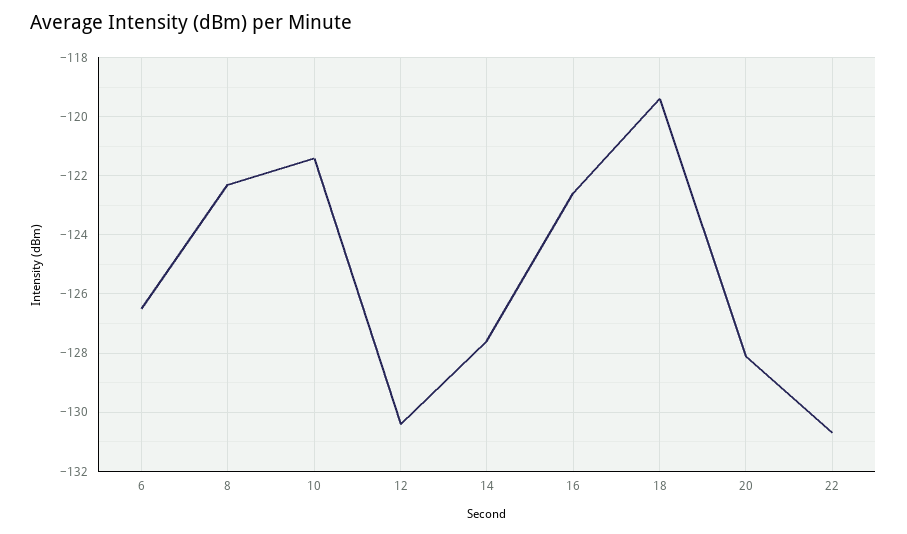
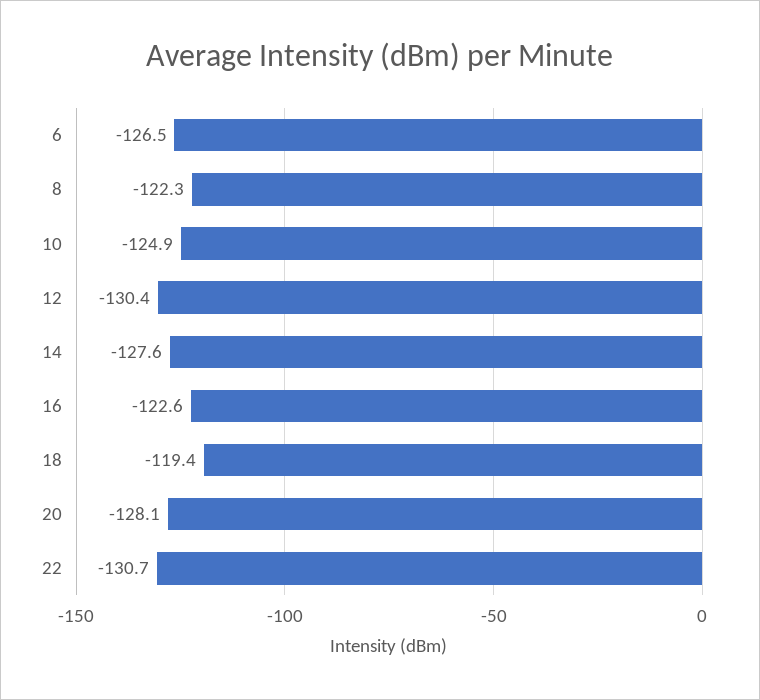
10: -121.5 -> -124.9

